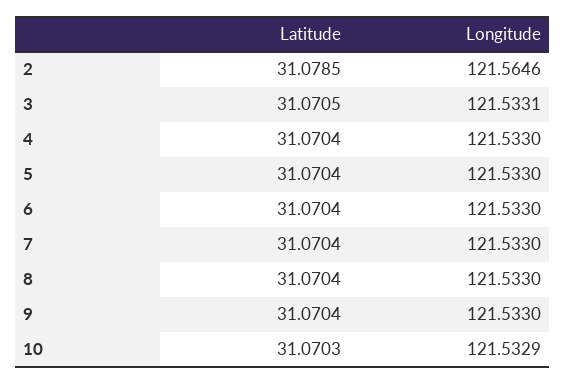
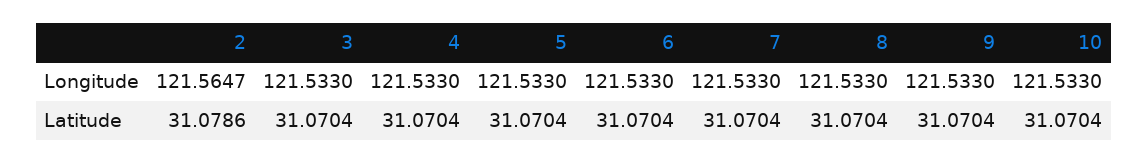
Latitude, 2: 31.0785 -> 31.0786
Longitude, 2: 121.5646 -> 121.5647
Latitude, 3: 31.0705 -> 31.0704
Longitude, 3: 121.5331 -> 121.533
Latitude, 10: 31.0703 -> 31.0704
Longitude, 10: 121.5329 -> 121.533

